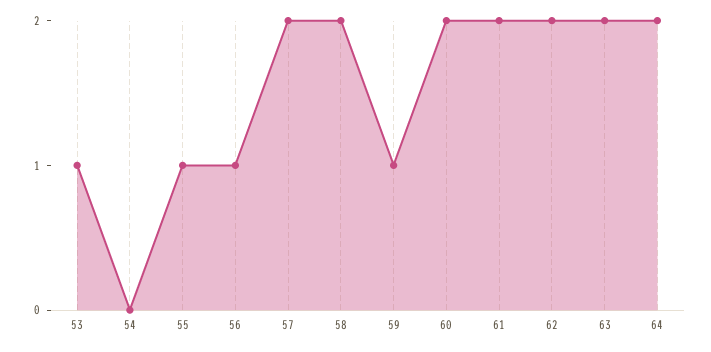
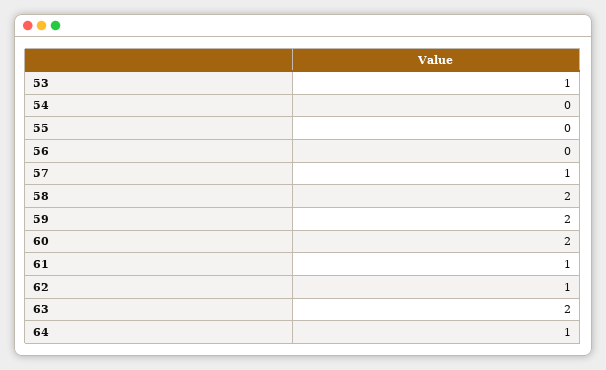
55: 1 -> 0
56: 1 -> 0
57: 2 -> 1
59: 1 -> 2
61: 2 -> 1
62: 2 -> 1
64: 2 -> 1

